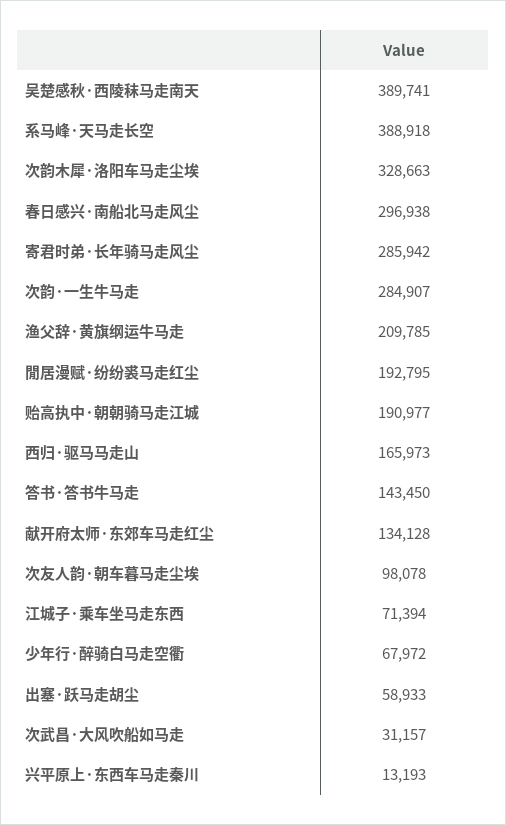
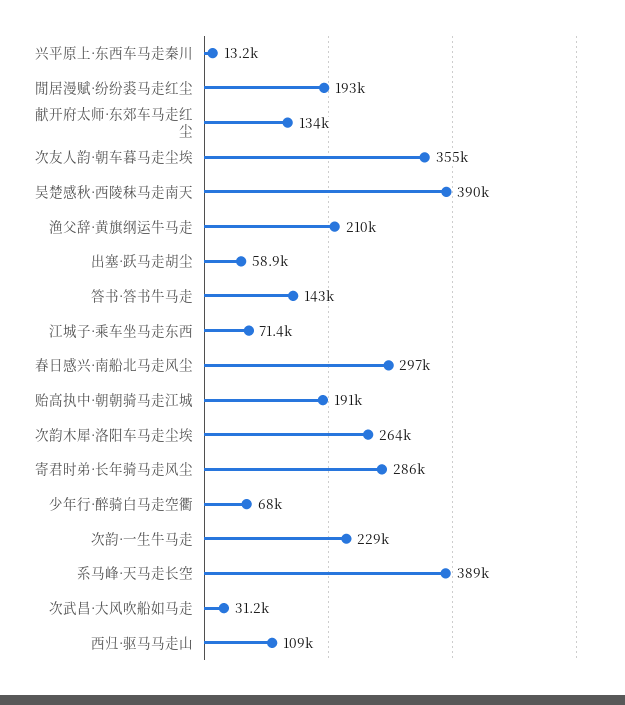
次韵木犀·洛阳车马走尘埃: 328663 -> 264000
次韵·一生牛马走: 284907 -> 229000
西归·驱马马走山: 165973 -> 109000
次友人韵·朝车暮马走尘埃: 98078 -> 355000

